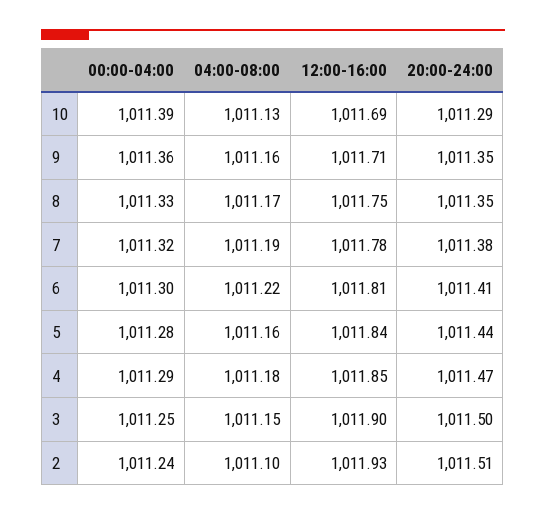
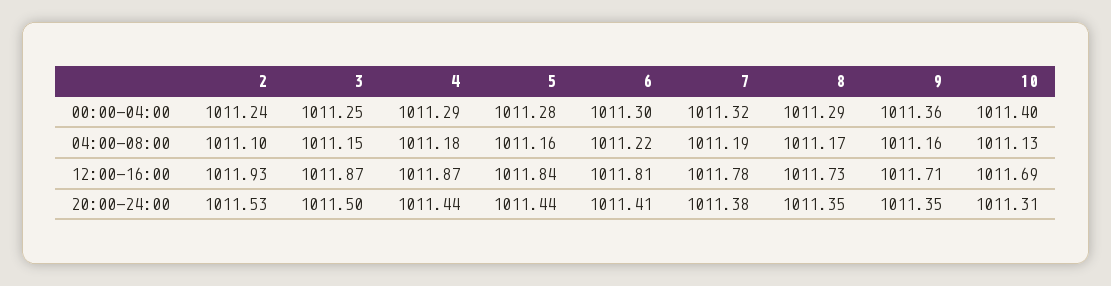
00:00-04:00, 10: 1011.39 -> 1011.4
20:00-24:00, 10: 1011.29 -> 1011.31
00:00-04:00, 8: 1011.33 -> 1011.29
12:00-16:00, 8: 1011.75 -> 1011.73
12:00-16:00, 4: 1011.85 -> 1011.87
20:00-24:00, 4: 1011.47 -> 1011.44
12:00-16:00, 3: 1011.9 -> 1011.87
20:00-24:00, 2: 1011.51 -> 1011.53

